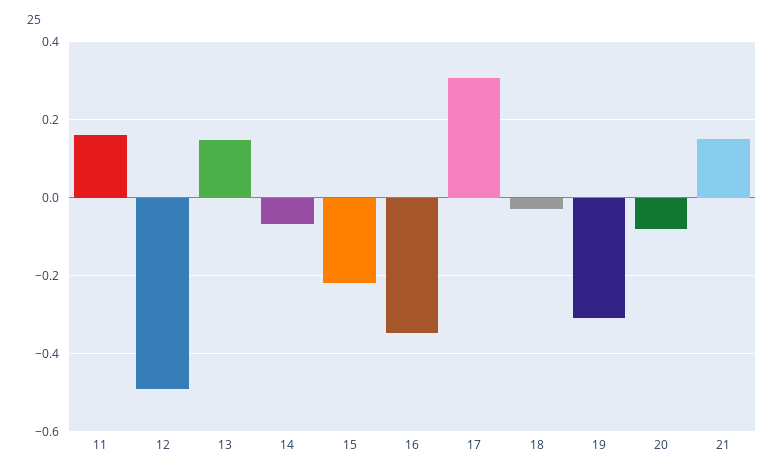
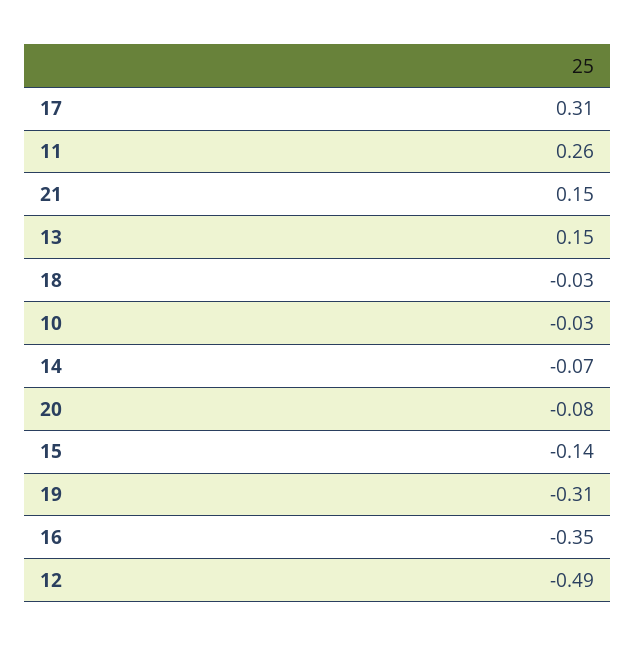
11: 0.16 -> 0.26
15: -0.22 -> -0.14
10: none -> -0.03

